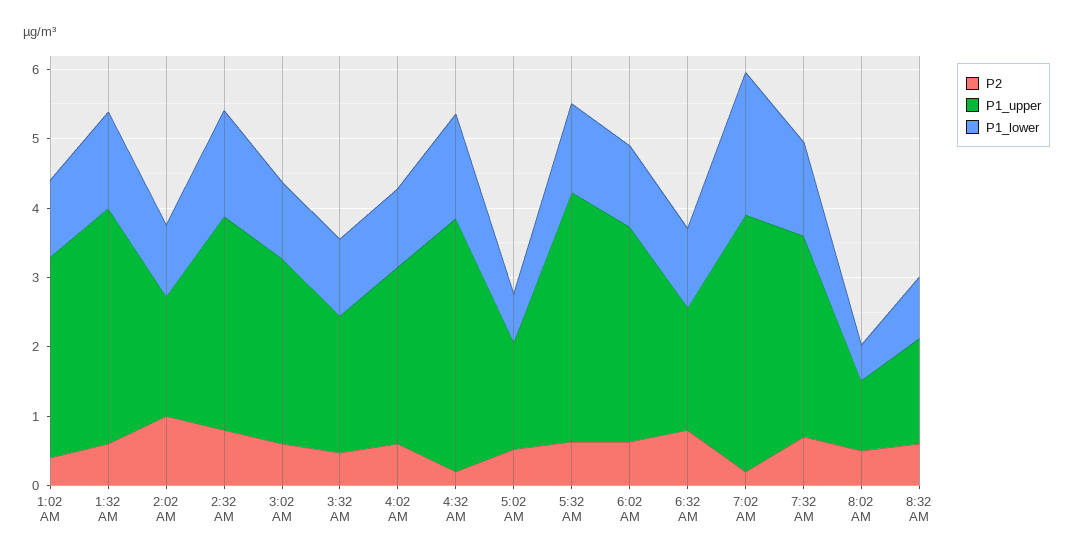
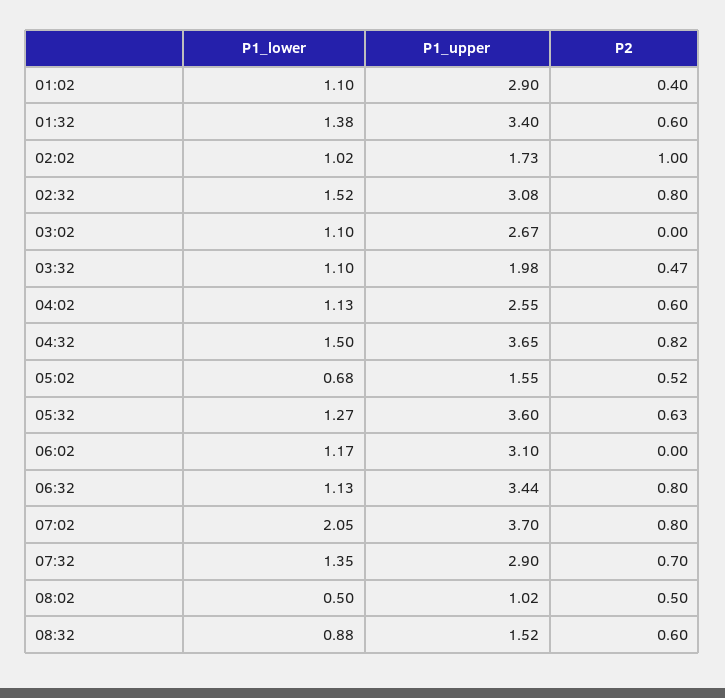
P2, 3:02 AM: 0.6 -> 0
P2, 4:32 AM: 0.2 -> 0.82
P2, 6:02 AM: 0.6 -> 0
P1_upper, 6:32 AM: 1.8 -> 3.44
P2, 7:02 AM: 0.2 -> 0.8

